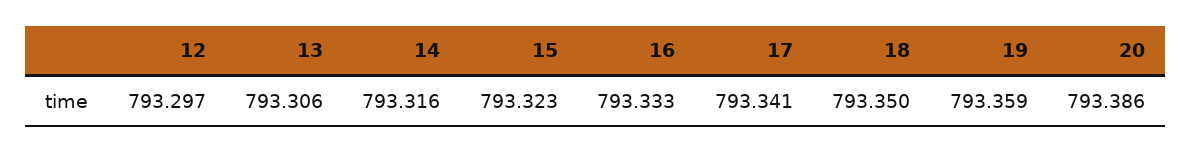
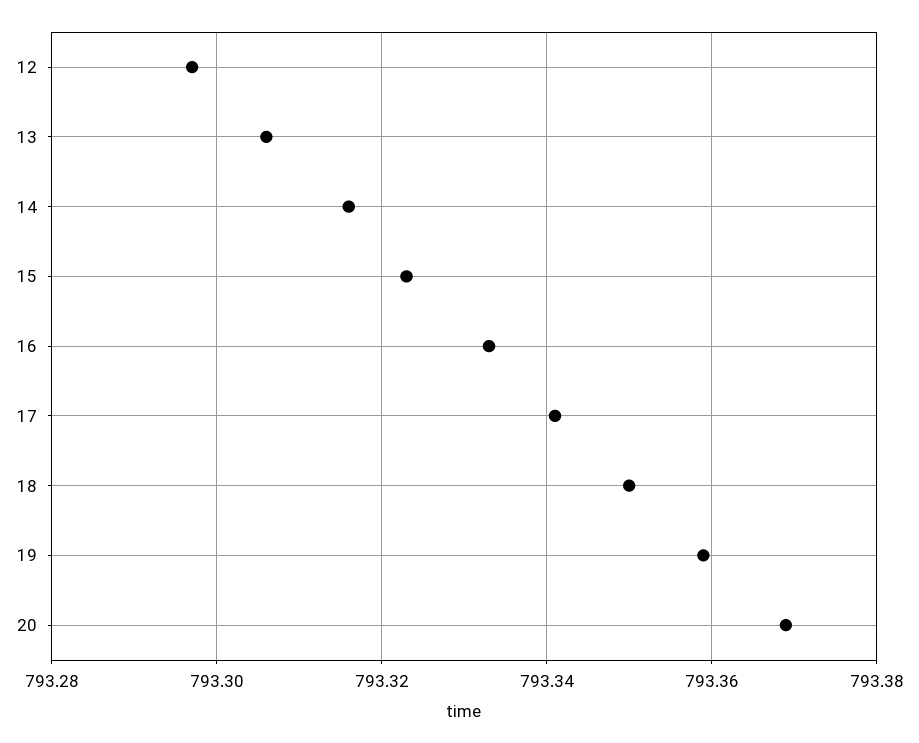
20: 793.386 -> 793.37

